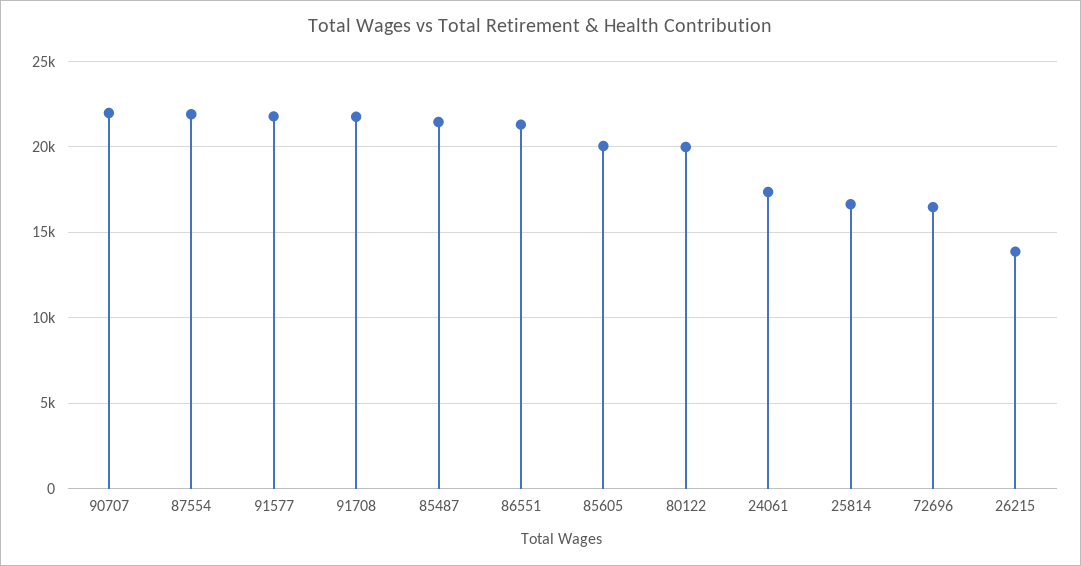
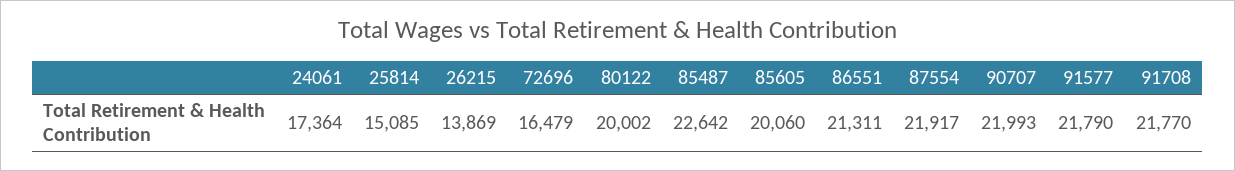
85487: 21500 -> 22642
25814: 16500 -> 15085

